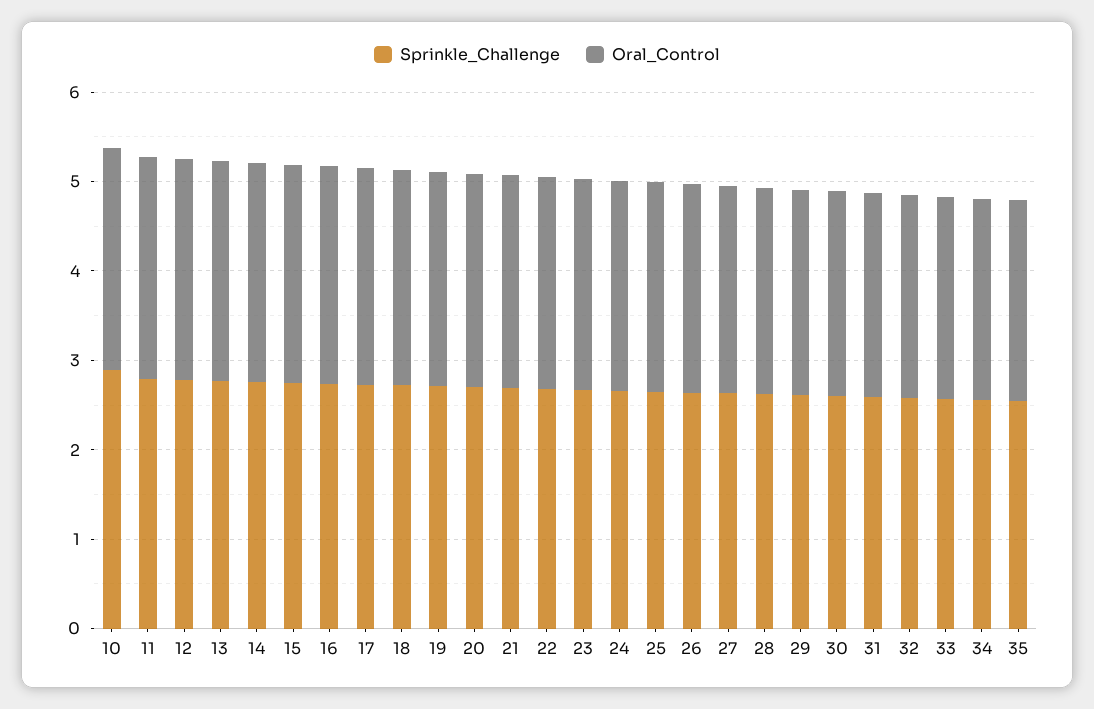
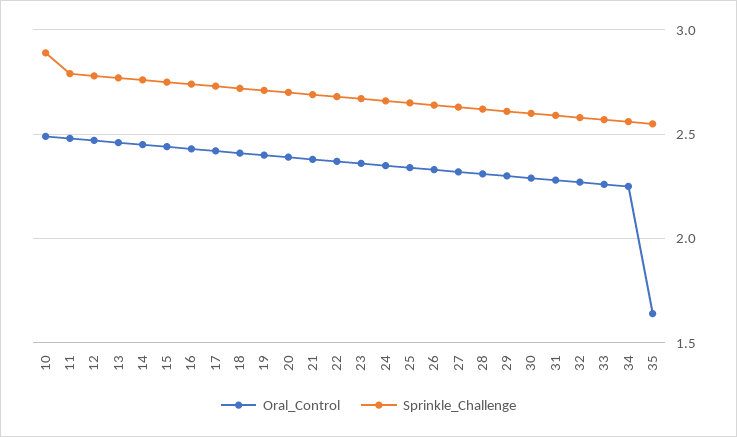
Oral_Control, 35: 2.2 -> 1.65

